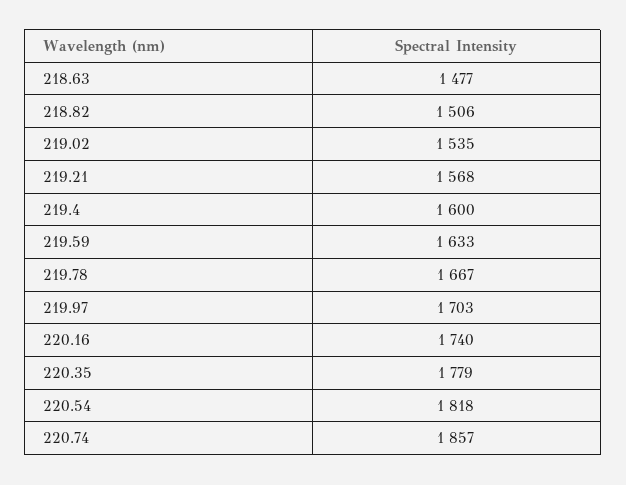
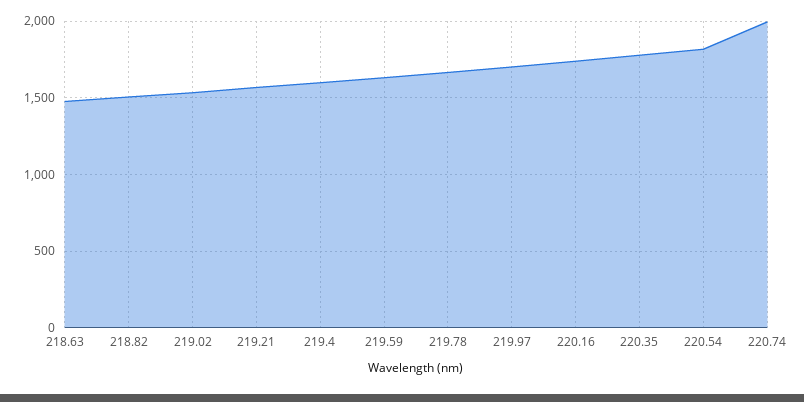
220.74: 1857 -> 2000

